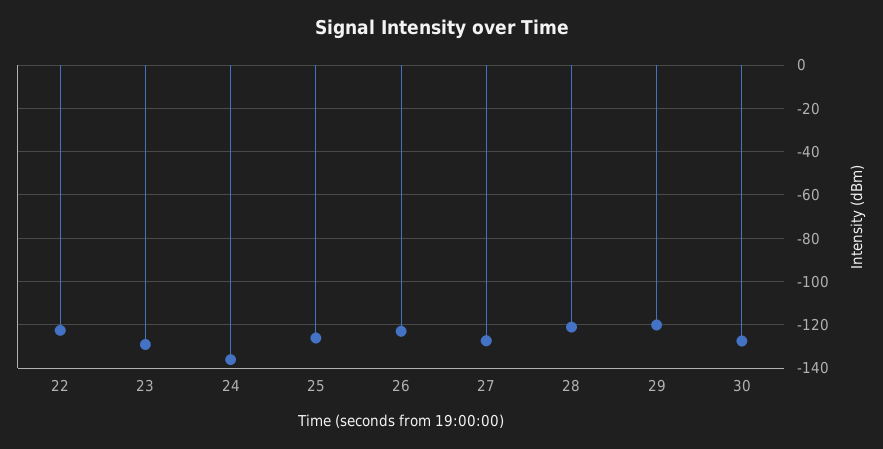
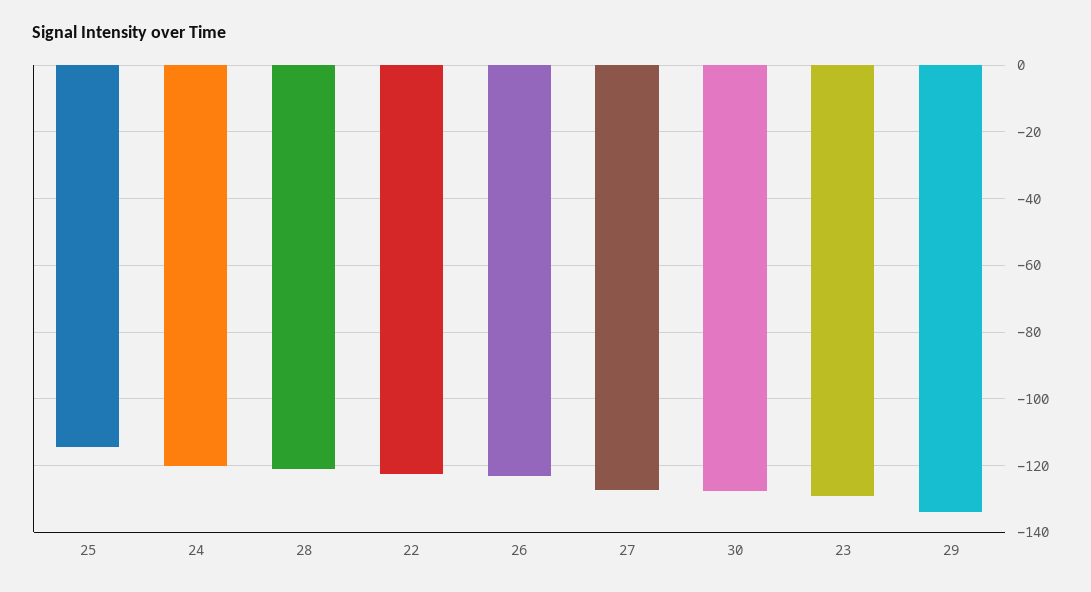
24: -135 -> -120
25: -125 -> -114
29: -120 -> -134

